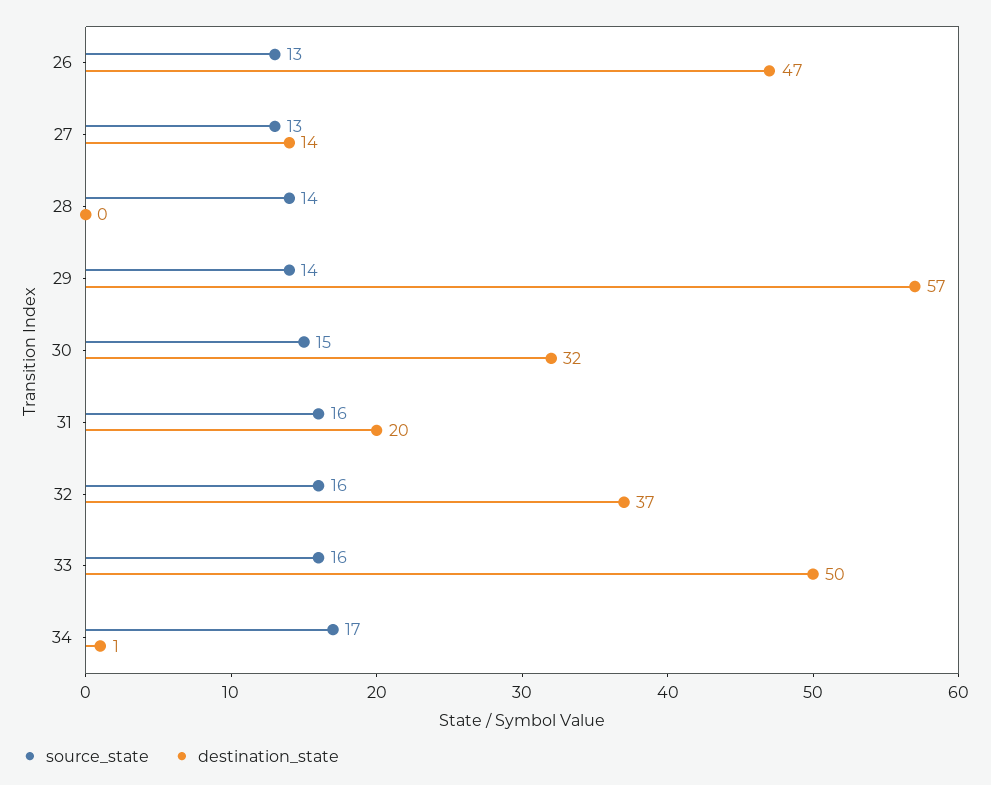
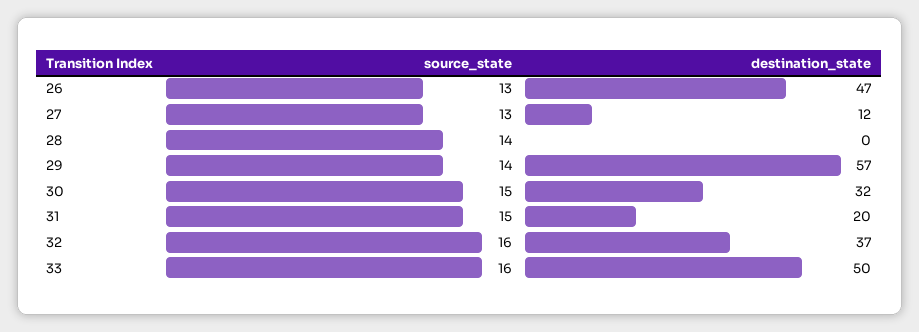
destination_state, 27: 14 -> 12
source_state, 31: 16 -> 15
source_state, 34: 17 -> none
destination_state, 34: 1 -> none

